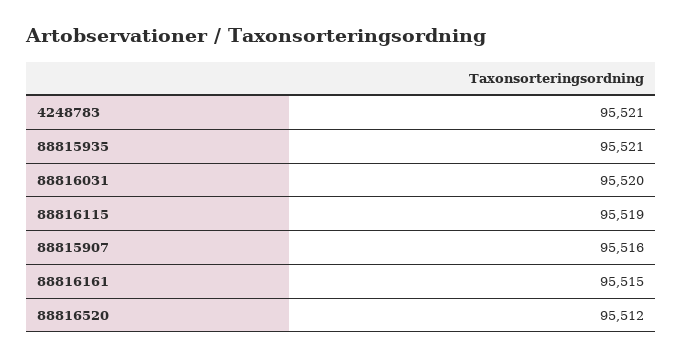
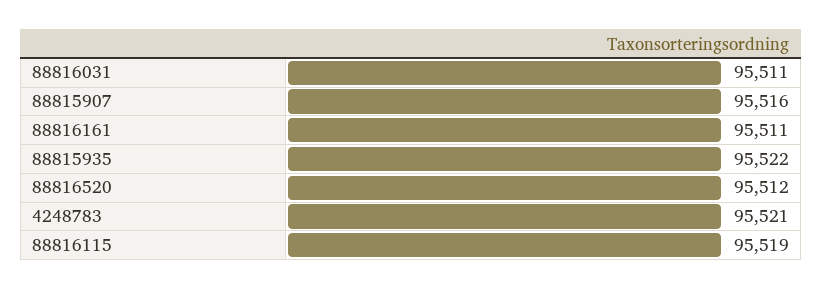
88815935: 95521 -> 95522
88816031: 95520 -> 95511
88816161: 95515 -> 95511

